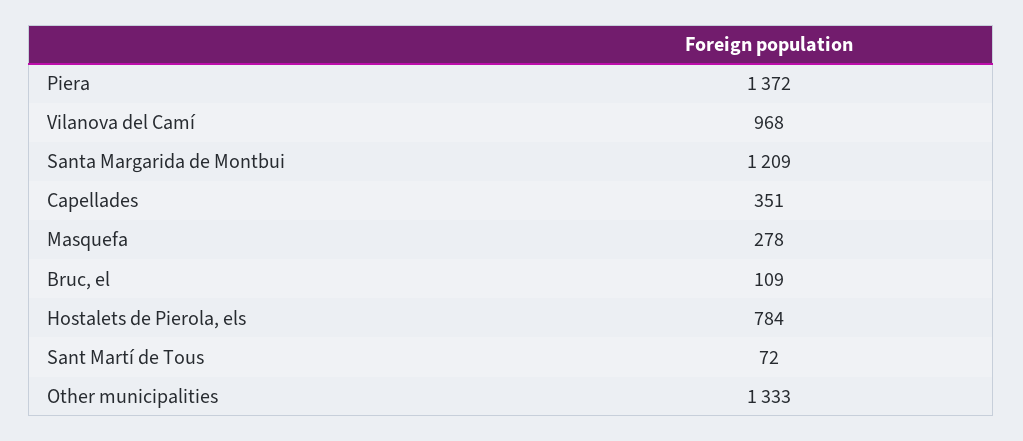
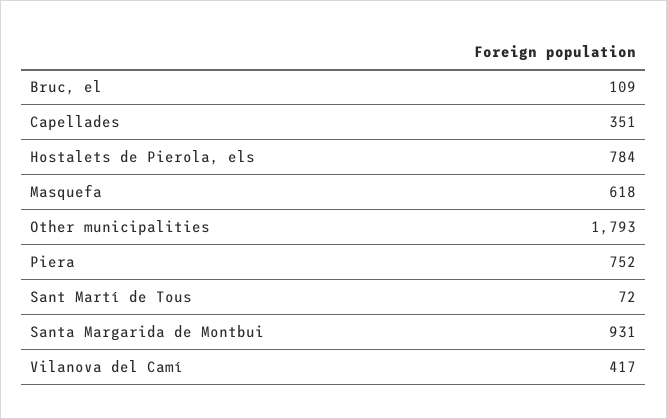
Piera: 1372 -> 752
Vilanova del Camí: 968 -> 417
Santa Margarida de Montbui: 1209 -> 931
Masquefa: 278 -> 618
Other municipalities: 1333 -> 1793

